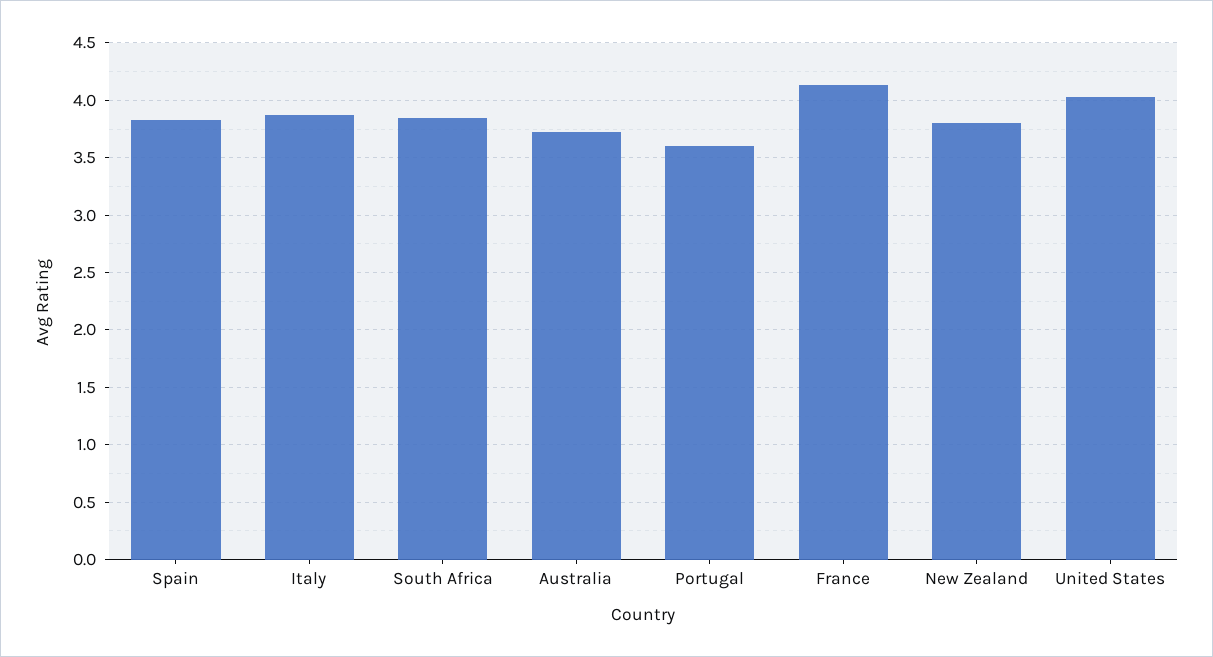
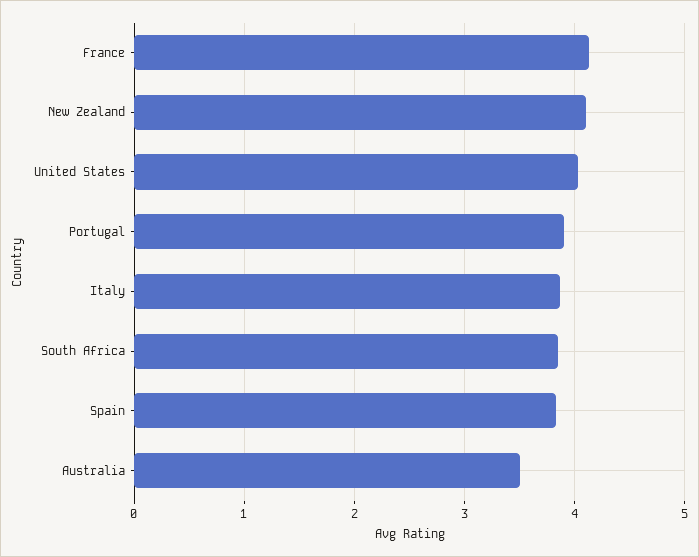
Australia: 3.7 -> 3.5
Portugal: 3.6 -> 3.9
New Zealand: 3.8 -> 4.1

